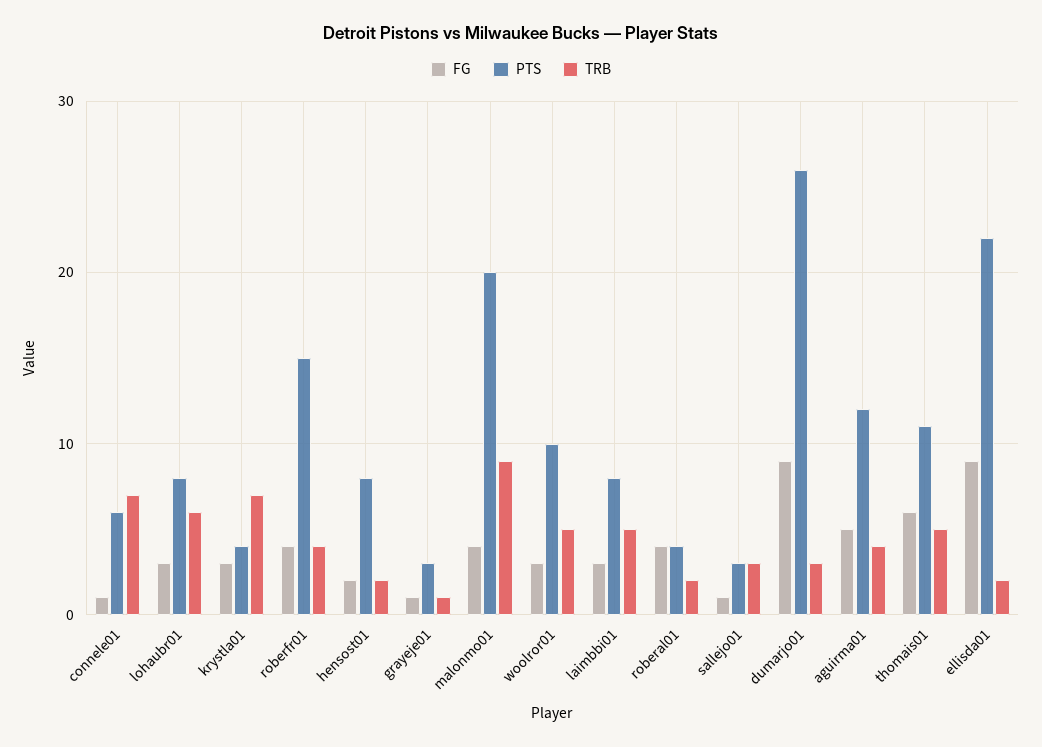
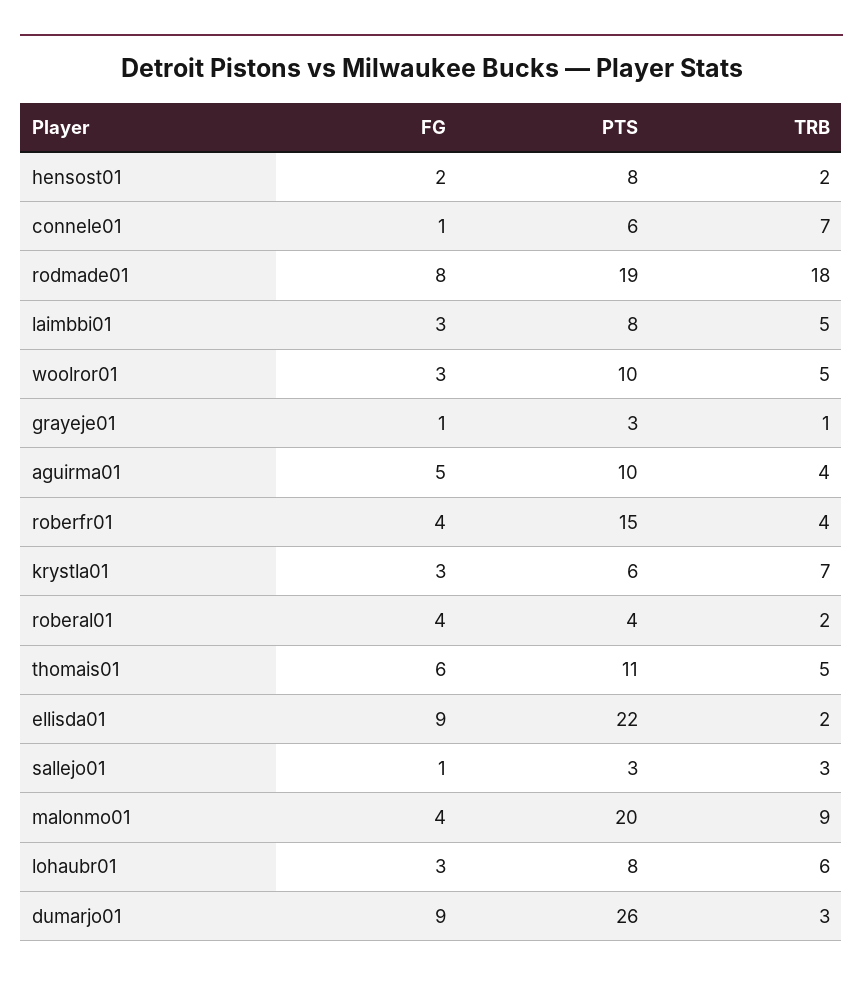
PTS, krystla01: 4 -> 6
PTS, aguirma01: 12 -> 10
FG, rodmade01: none -> 8
PTS, rodmade01: none -> 19
TRB, rodmade01: none -> 18

